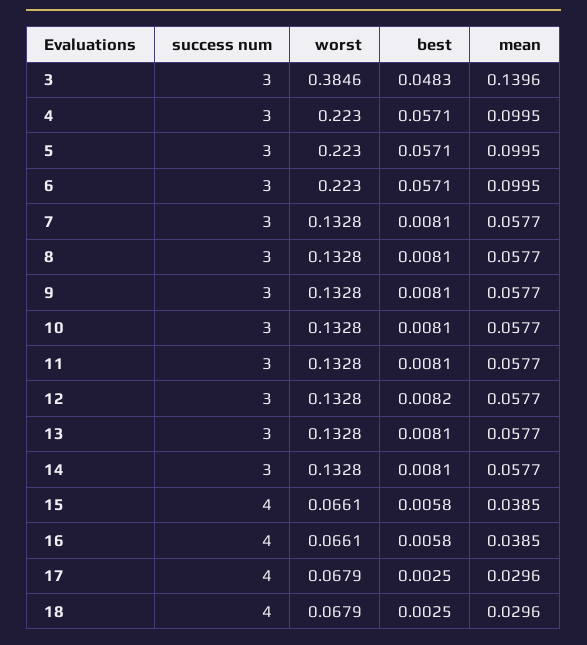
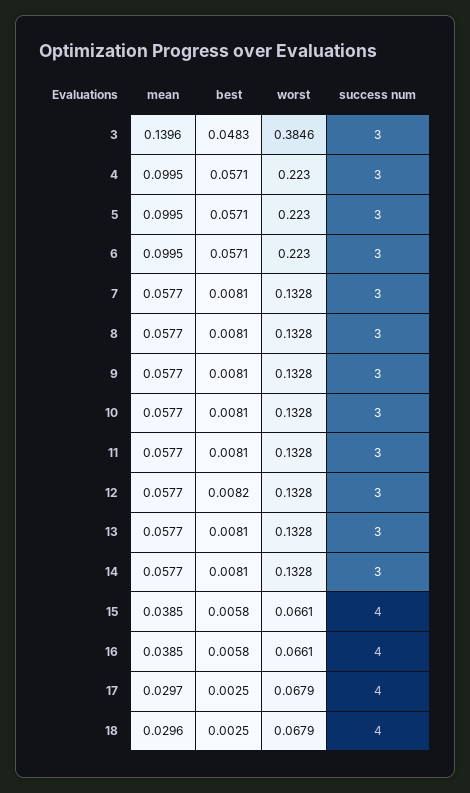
mean, 17: 0.0296 -> 0.0297

